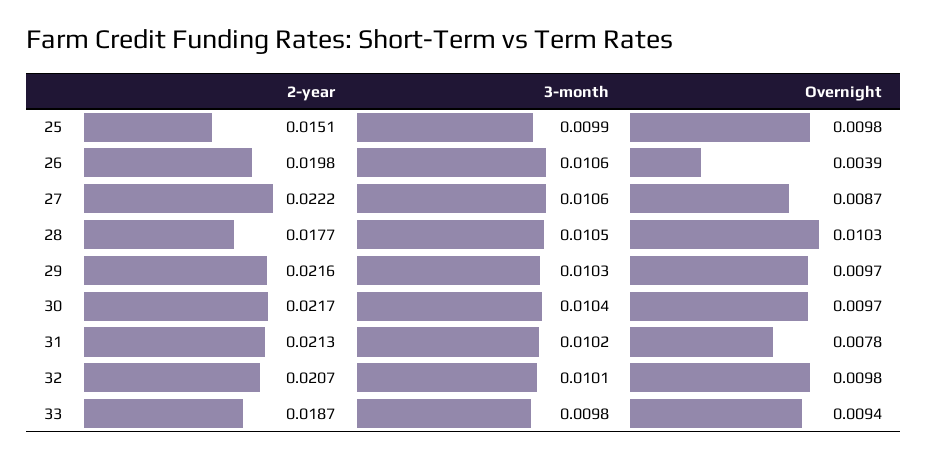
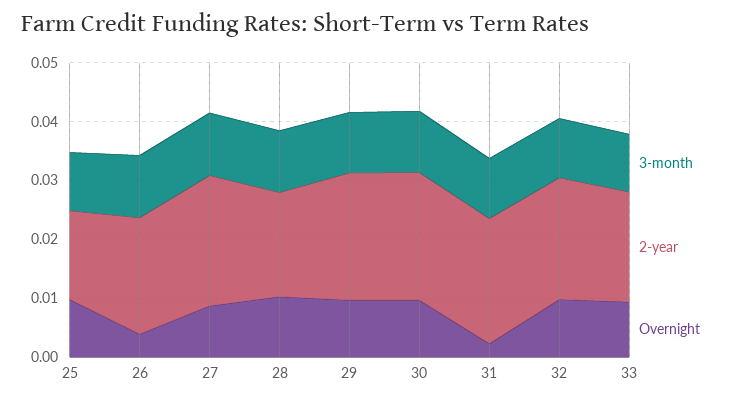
Overnight, 31: 0.0078 -> 0.002

